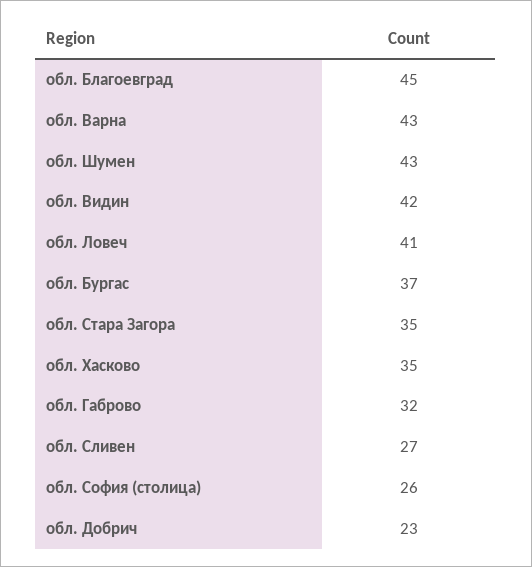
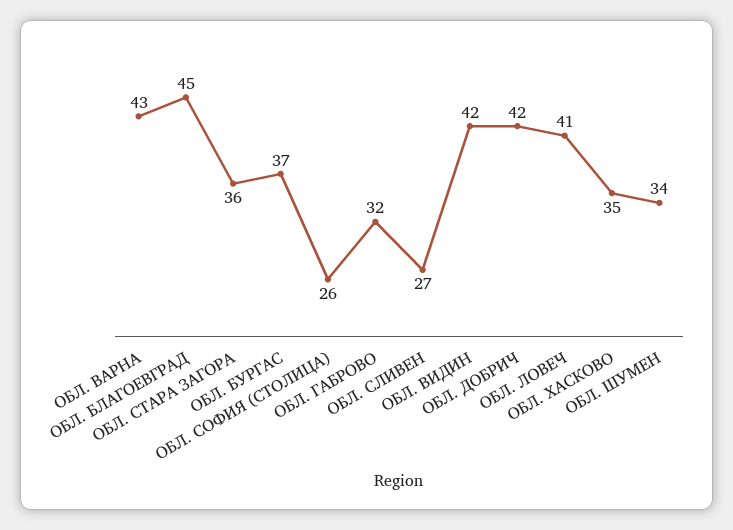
обл. Шумен: 43 -> 34
обл. Стара Загора: 35 -> 36
обл. Добрич: 23 -> 42

